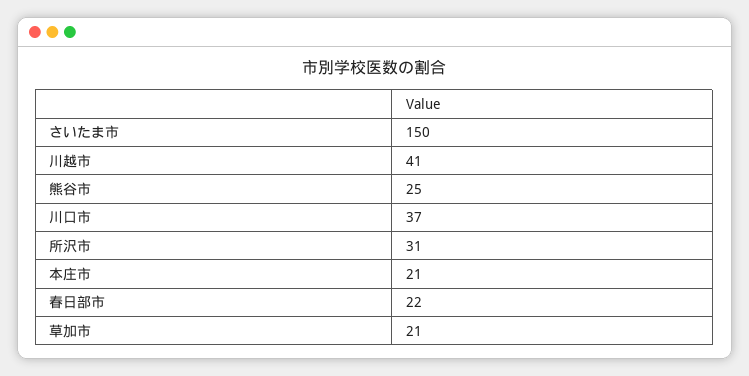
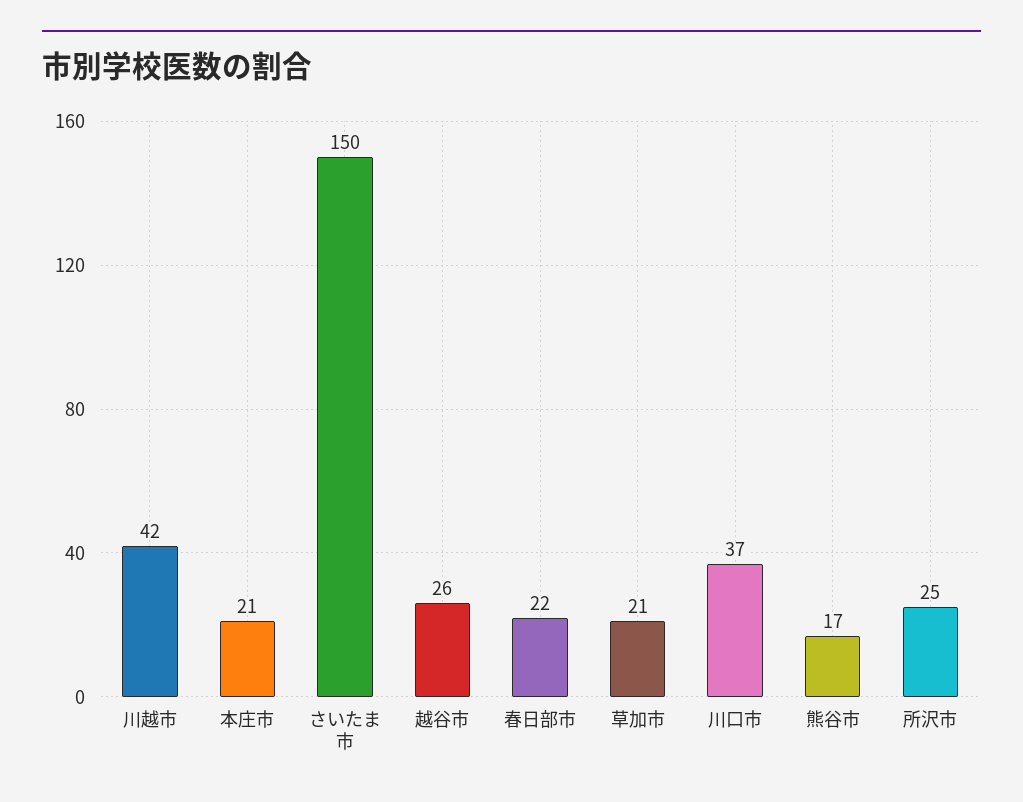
川越市: 41 -> 42
熊谷市: 25 -> 17
所沢市: 31 -> 25
越谷市: none -> 26

